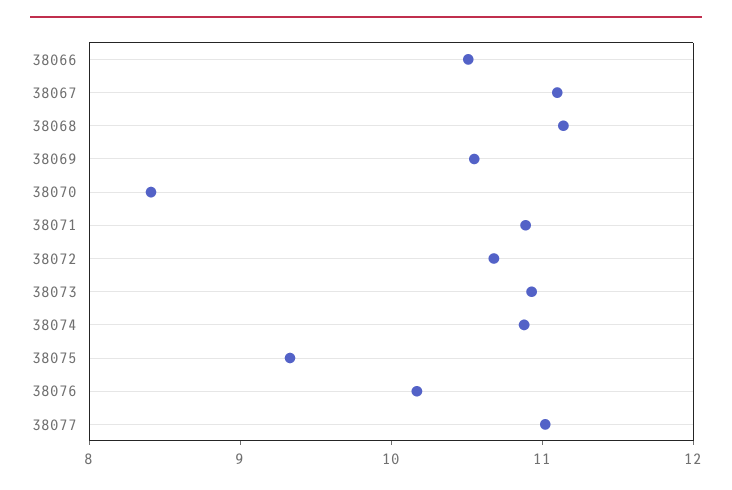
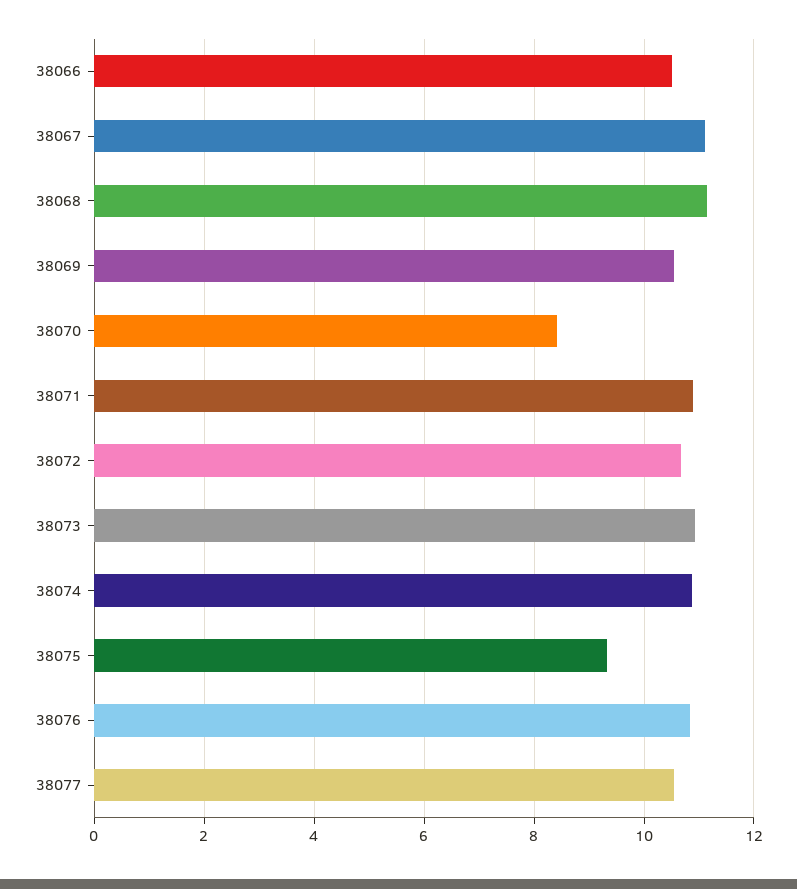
38076: 10.2 -> 10.8
38077: 11 -> 10.6

